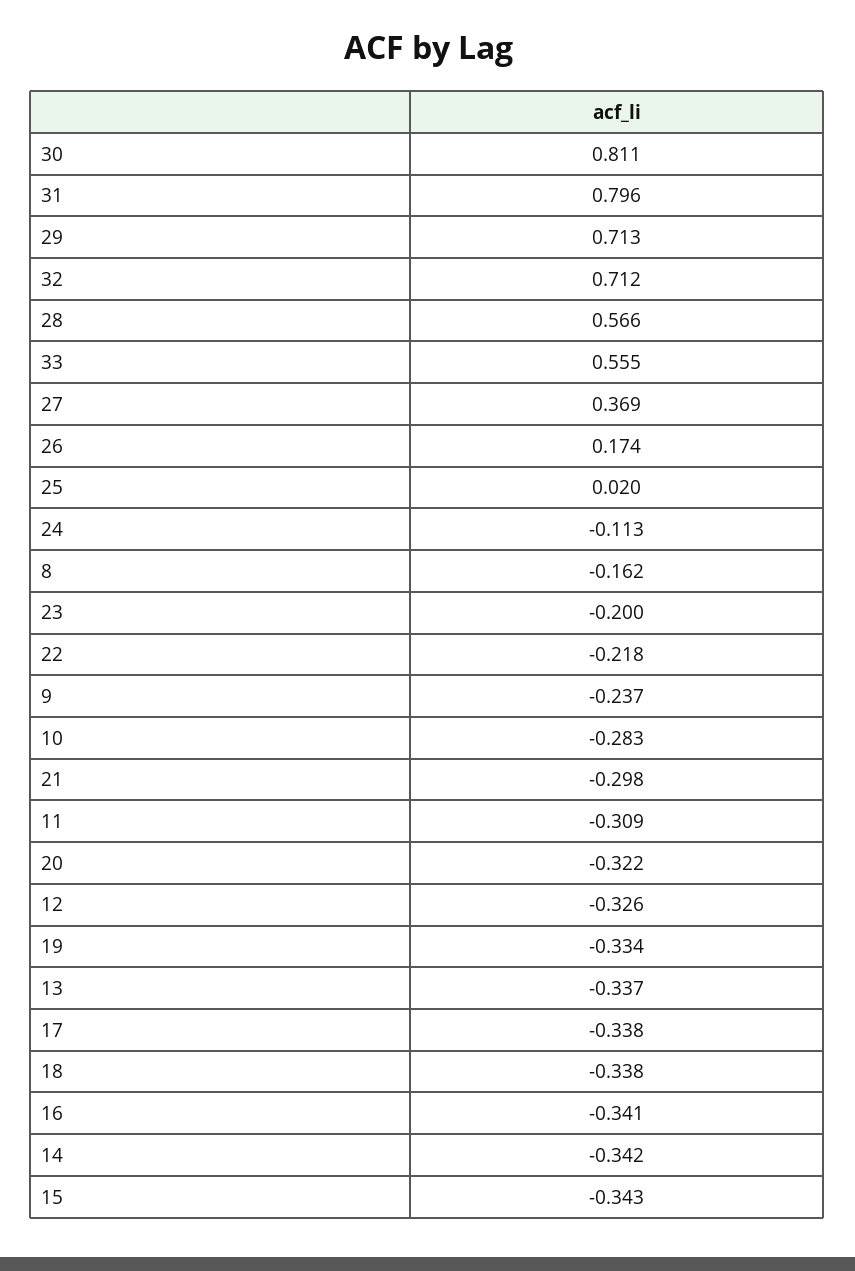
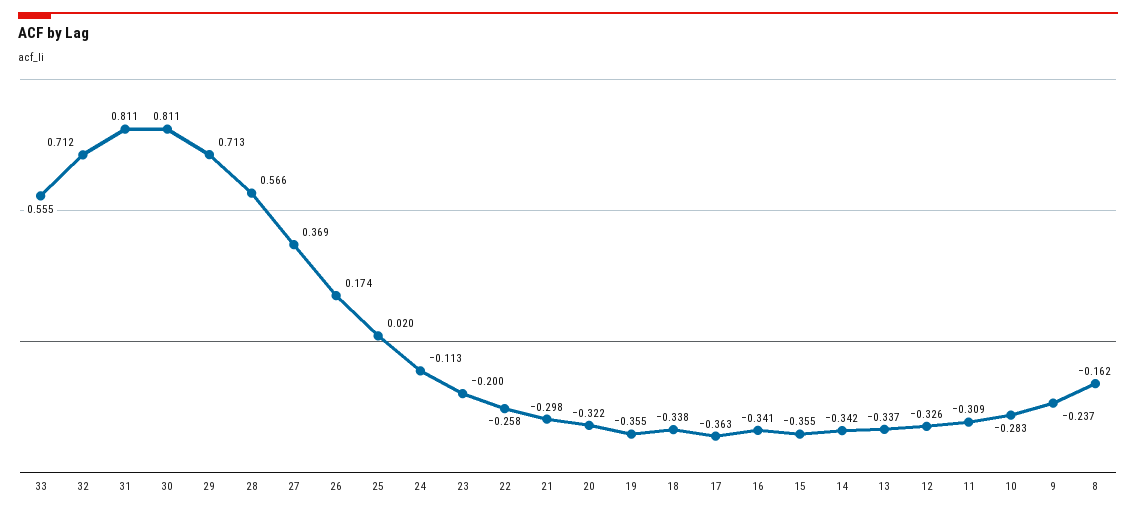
31: 0.796 -> 0.811
22: -0.218 -> -0.258
19: -0.334 -> -0.355
17: -0.338 -> -0.363
15: -0.343 -> -0.355

